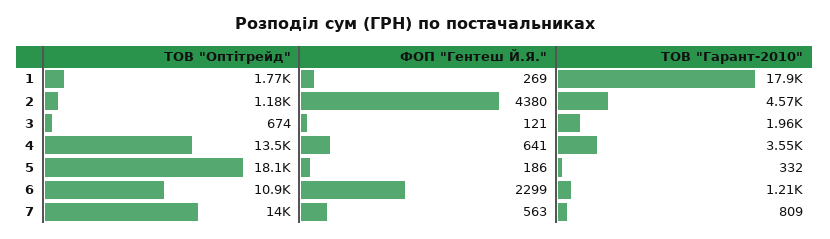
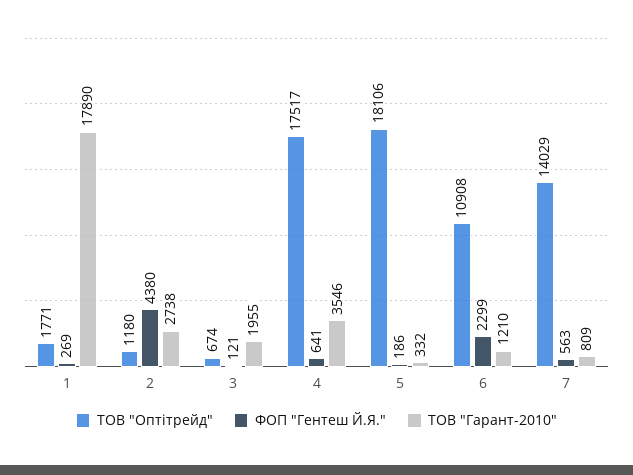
ТОВ "Гарант-2010", 2: 4570 -> 2738
ТОВ "Оптітрейд", 4: 13500 -> 17517

